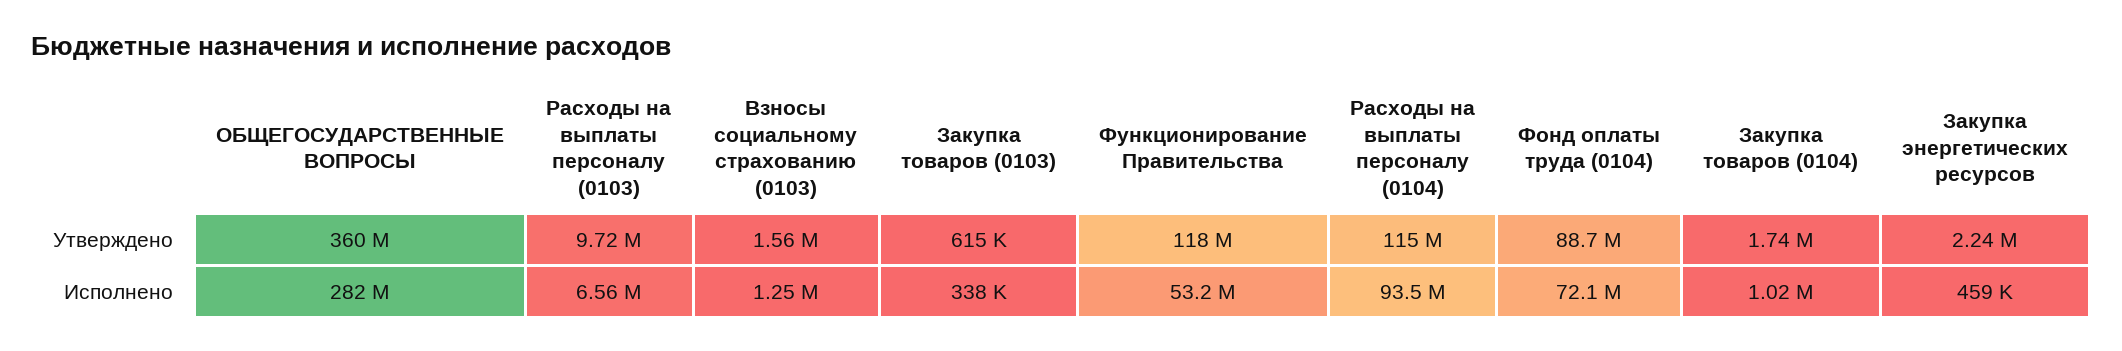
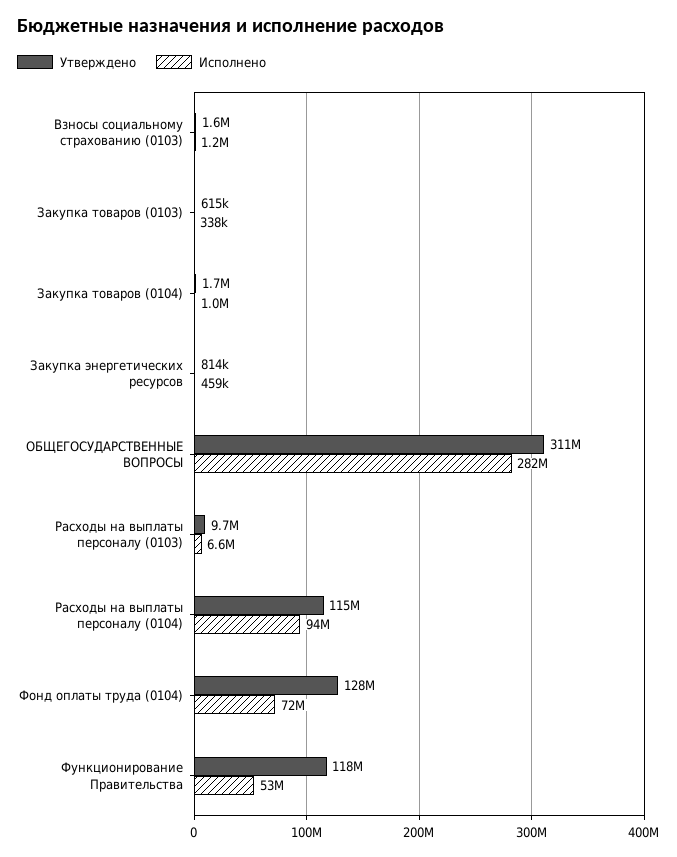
Утверждено, ОБЩЕГОСУДАРСТВЕННЫЕ ВОПРОСЫ: 360000000 -> 311000000
Утверждено, Фонд оплаты труда (0104): 88700000 -> 128000000
Утверждено, Закупка энергетических ресурсов: 2240000 -> 814000

